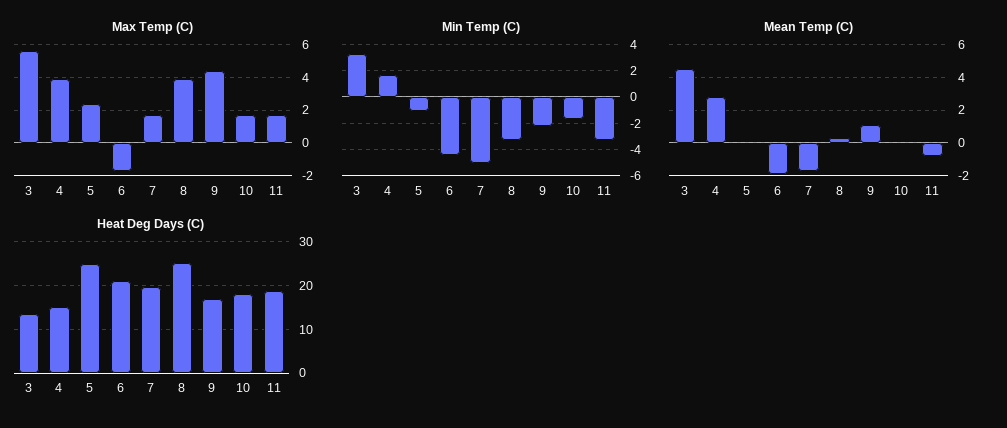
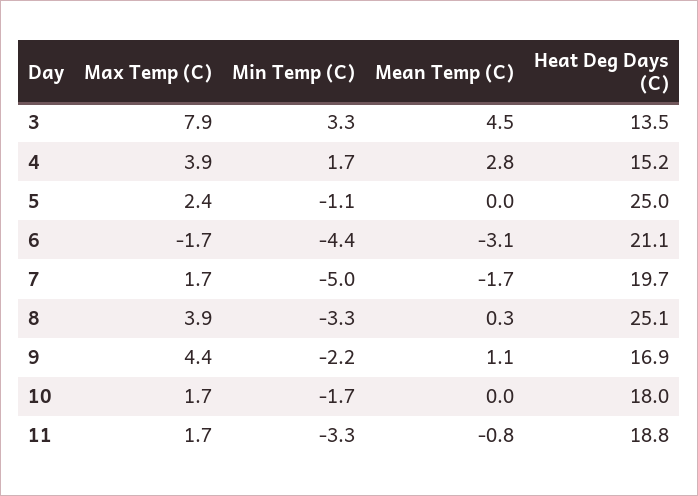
Max Temp (C), 3: 5.5 -> 7.9
Mean Temp (C), 6: -2 -> -3.1

